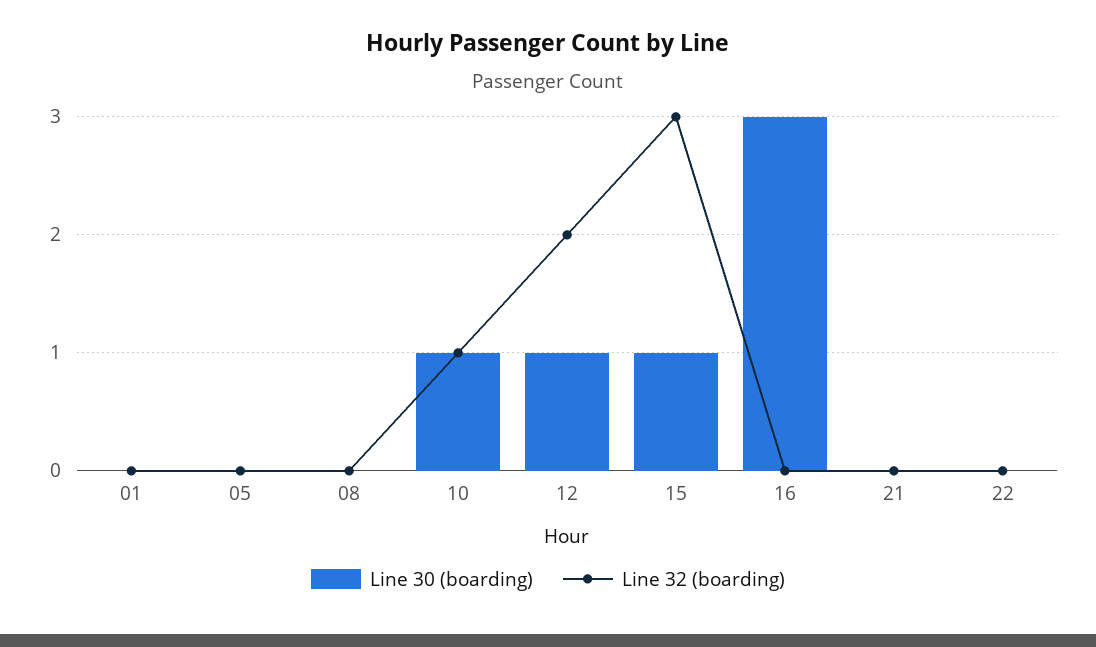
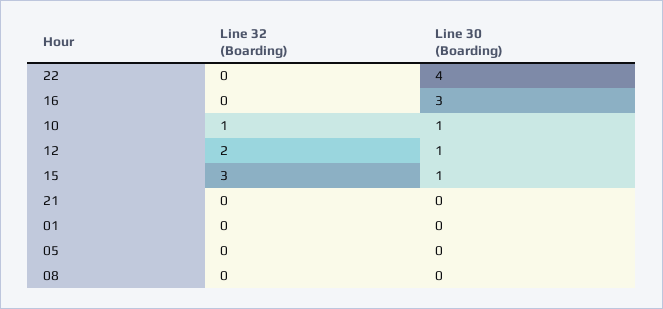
Line 30 (boarding), 22: 0 -> 4

